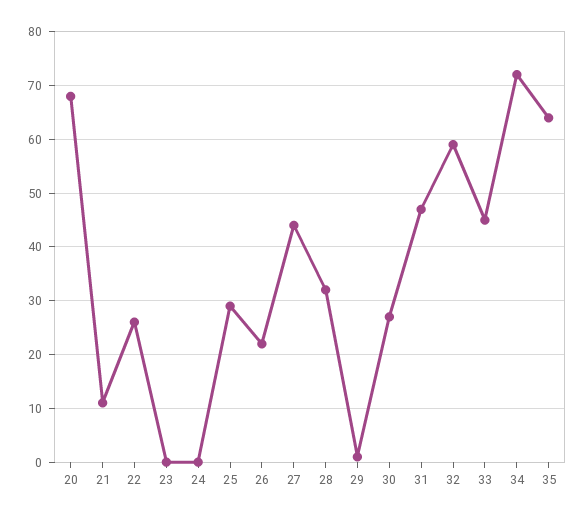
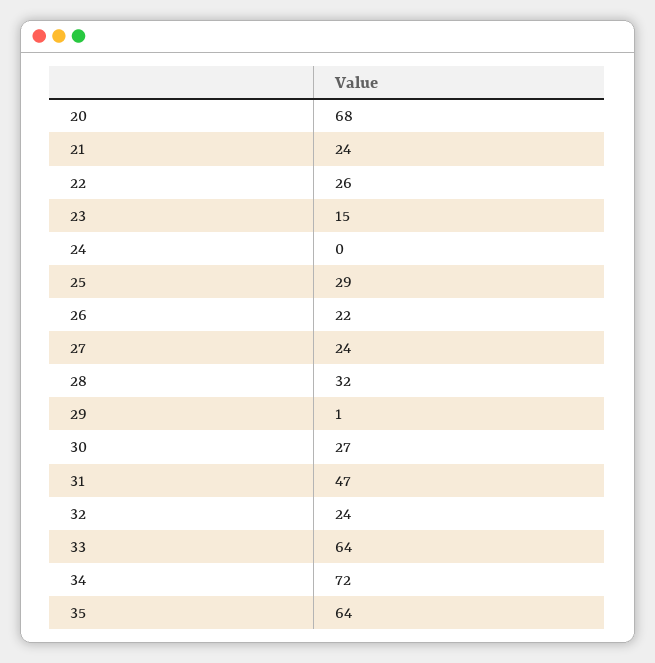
21: 10 -> 24
23: 0 -> 15
27: 45 -> 24
32: 60 -> 24
33: 45 -> 64

